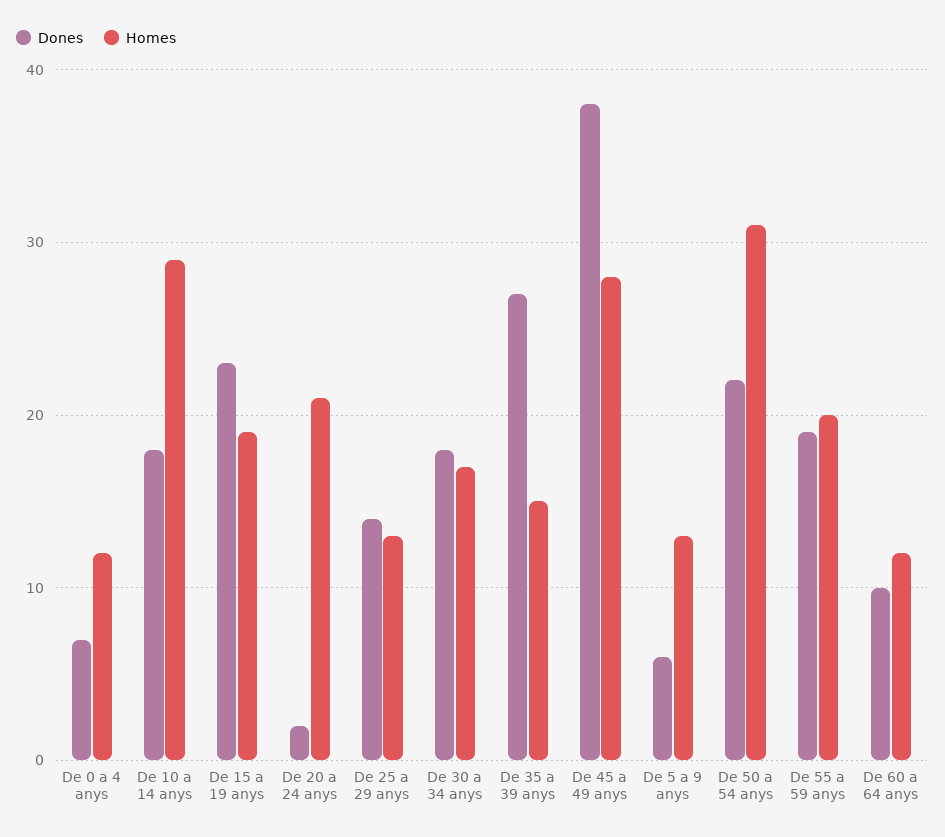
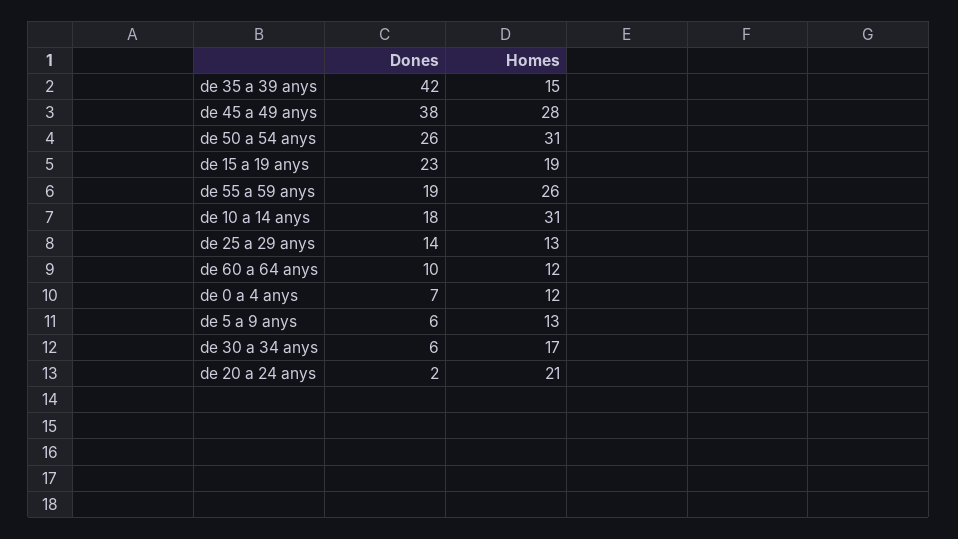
Homes, De 10 a 14 anys: 29 -> 31
Dones, De 30 a 34 anys: 18 -> 6
Dones, De 35 a 39 anys: 27 -> 42
Dones, De 50 a 54 anys: 22 -> 26
Homes, De 55 a 59 anys: 20 -> 26

